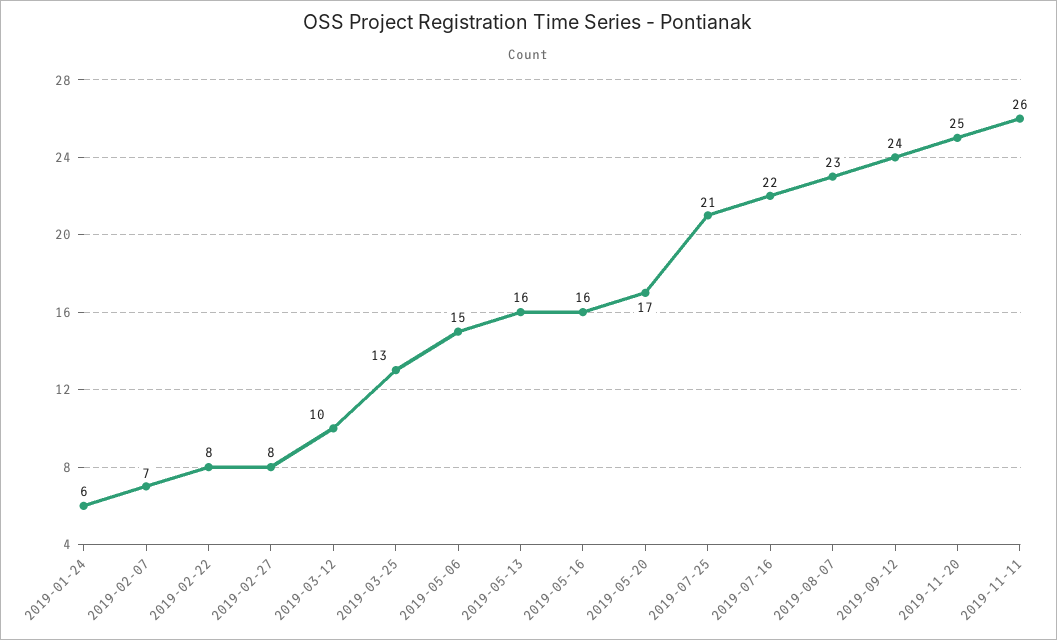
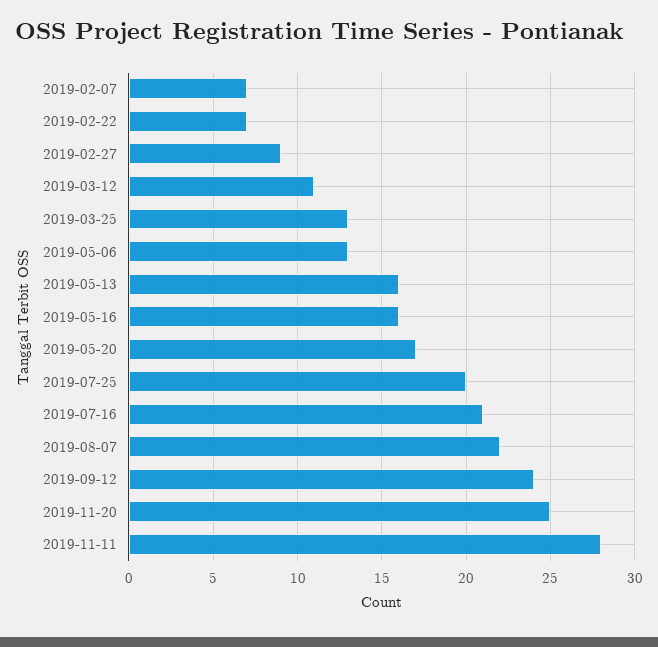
2019-01-24: 6 -> none
2019-02-22: 8 -> 7
2019-02-27: 8 -> 9
2019-03-12: 10 -> 11
2019-05-06: 15 -> 13
2019-07-25: 21 -> 20
2019-07-16: 22 -> 21
2019-08-07: 23 -> 22
2019-11-11: 26 -> 28

